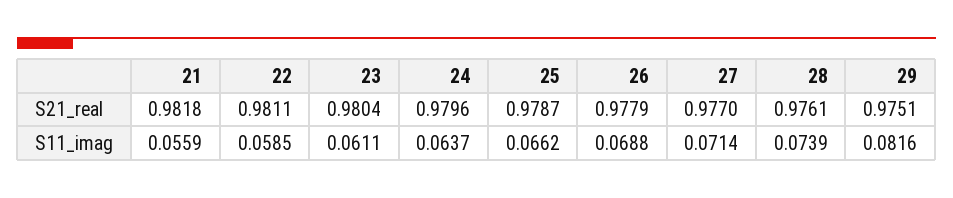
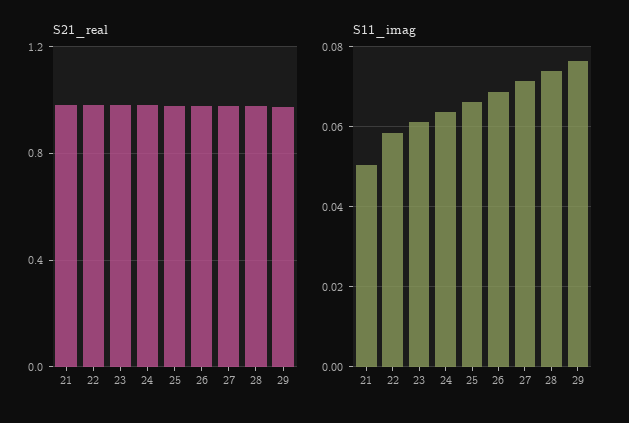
S11_imag, 21: 0.0559 -> 0.05
S11_imag, 29: 0.0816 -> 0.076

